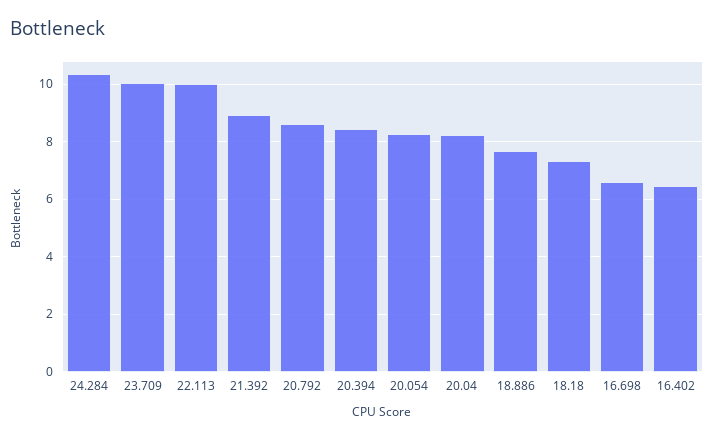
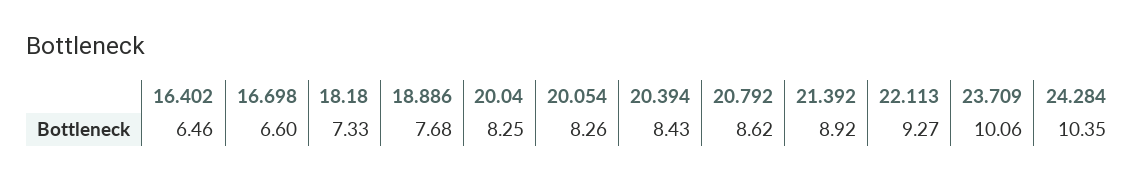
22.113: 10 -> 9.27

